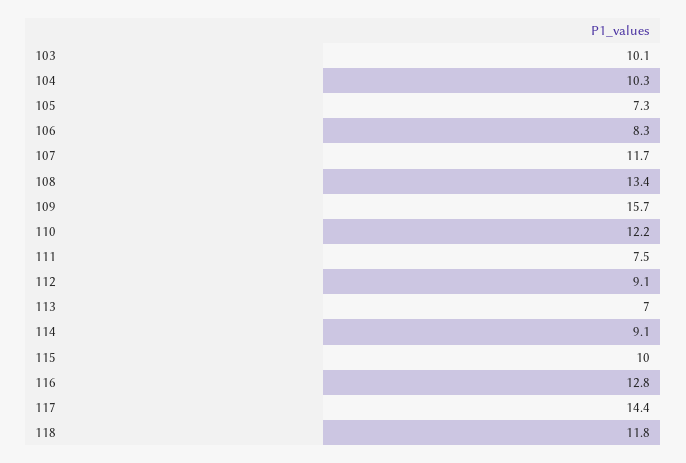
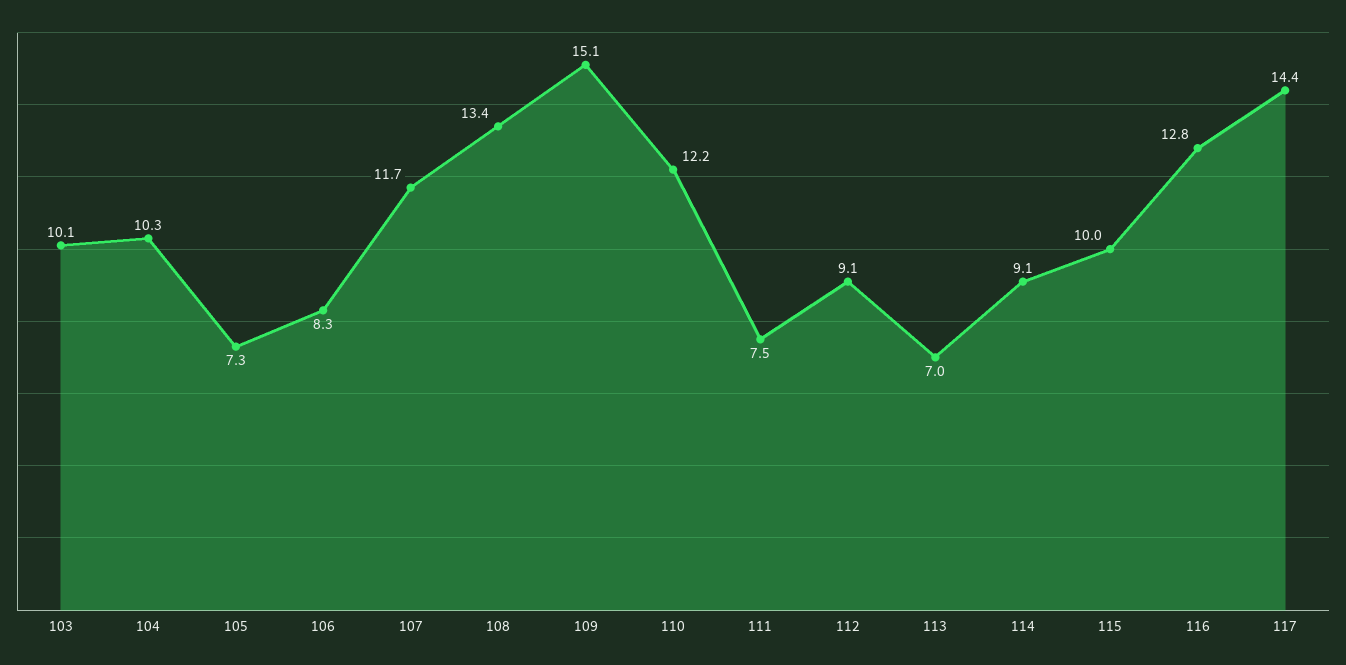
109: 15.7 -> 15.1
118: 11.8 -> none

